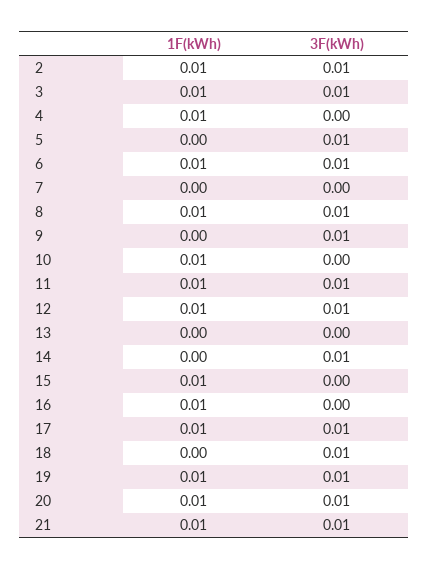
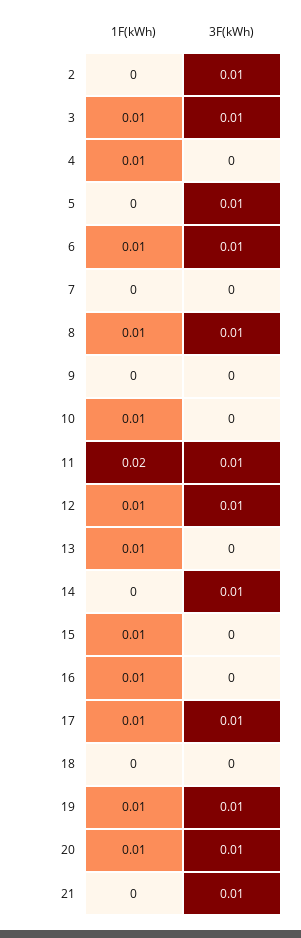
1F(kWh), 2: 0.01 -> 0
3F(kWh), 9: 0.01 -> 0
1F(kWh), 11: 0.01 -> 0.02
1F(kWh), 13: 0 -> 0.01
3F(kWh), 18: 0.01 -> 0
1F(kWh), 21: 0.01 -> 0

